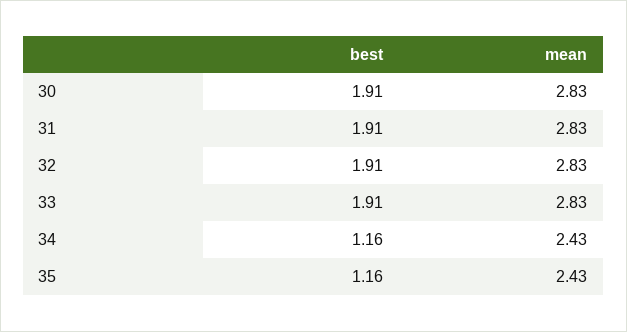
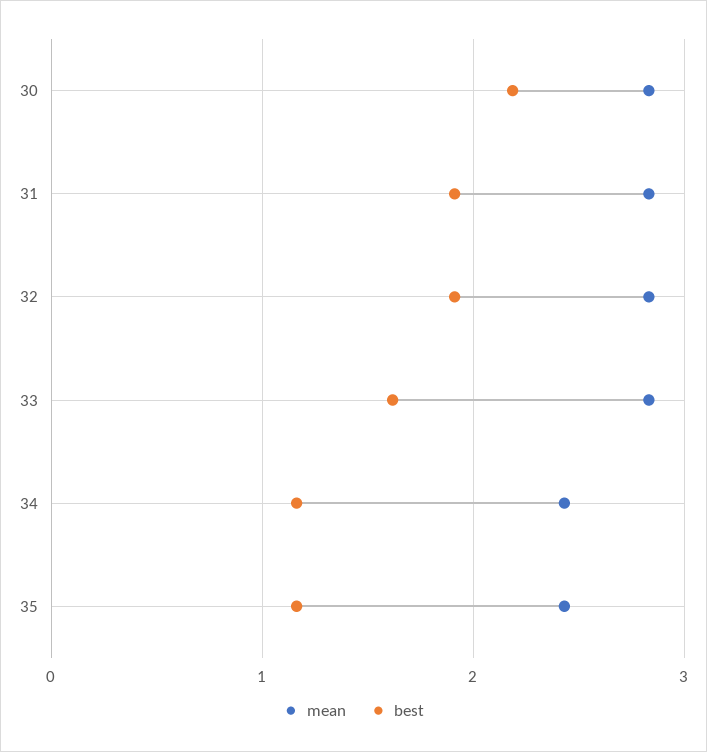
best, 30: 1.91 -> 2.2
best, 33: 1.91 -> 1.6

